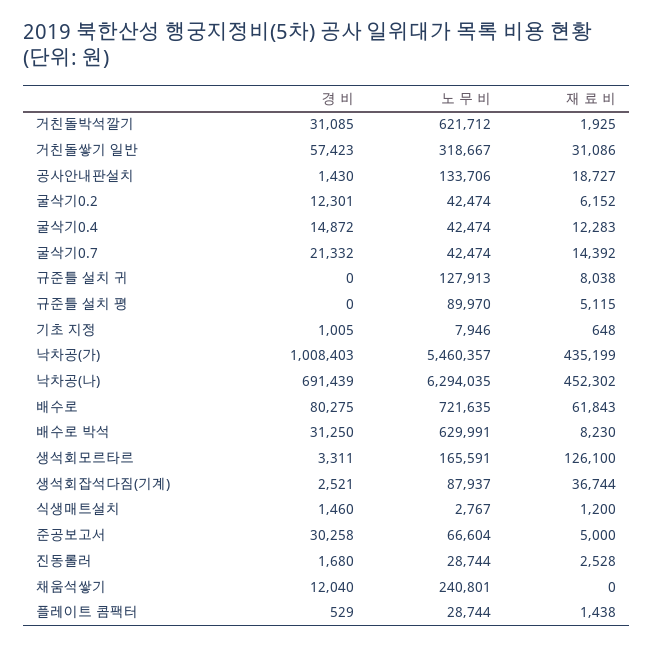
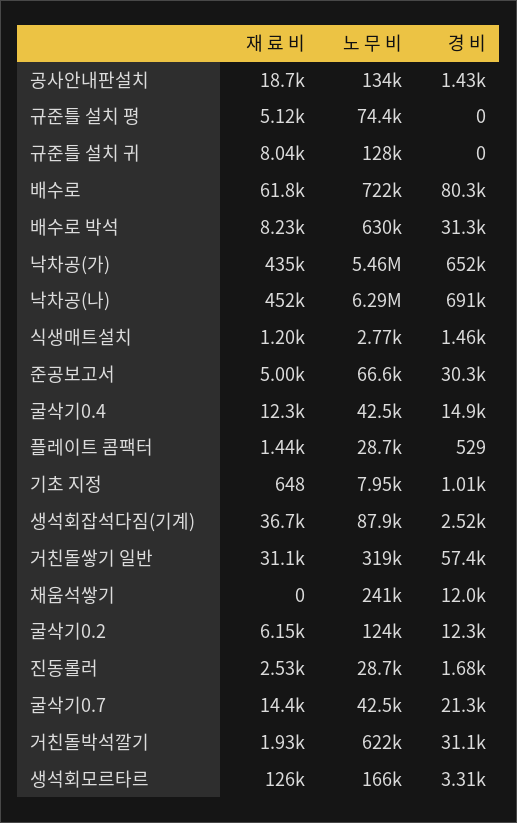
노 무 비, 굴삭기0.2: 42474 -> 124000
노 무 비, 규준틀 설치 평: 89970 -> 74400
경 비, 낙차공(가): 1008403 -> 652000

